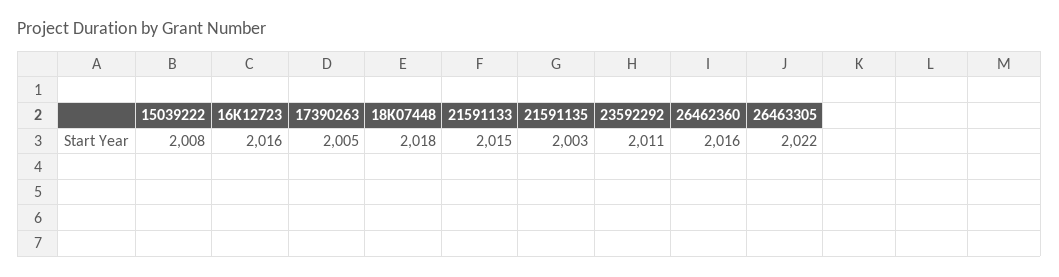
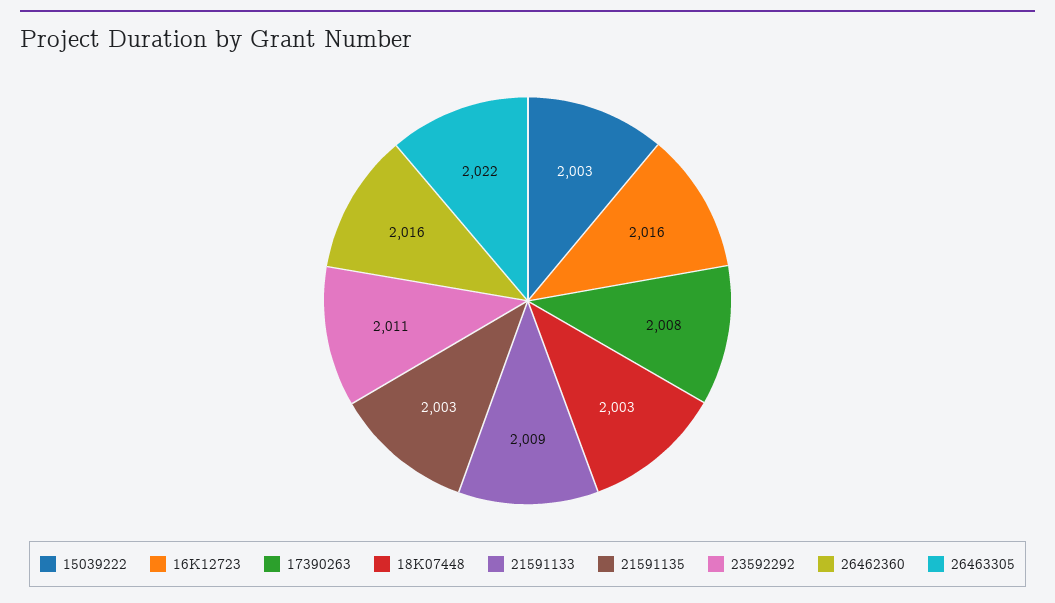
15039222: 2008 -> 2003
17390263: 2005 -> 2008
18K07448: 2018 -> 2003
21591133: 2015 -> 2009

